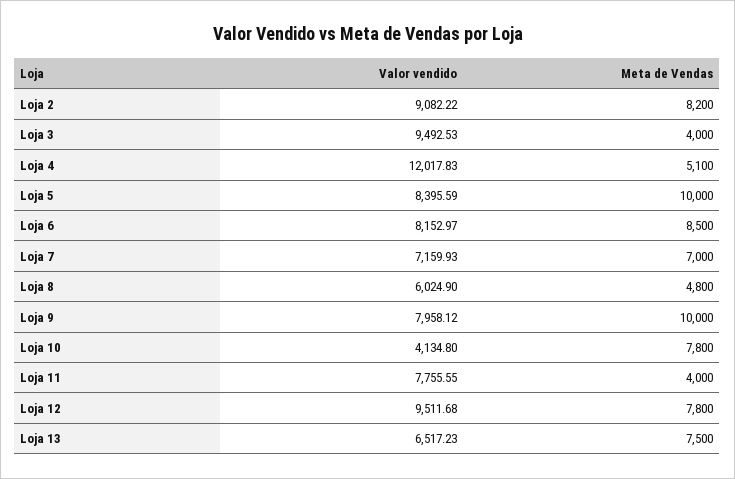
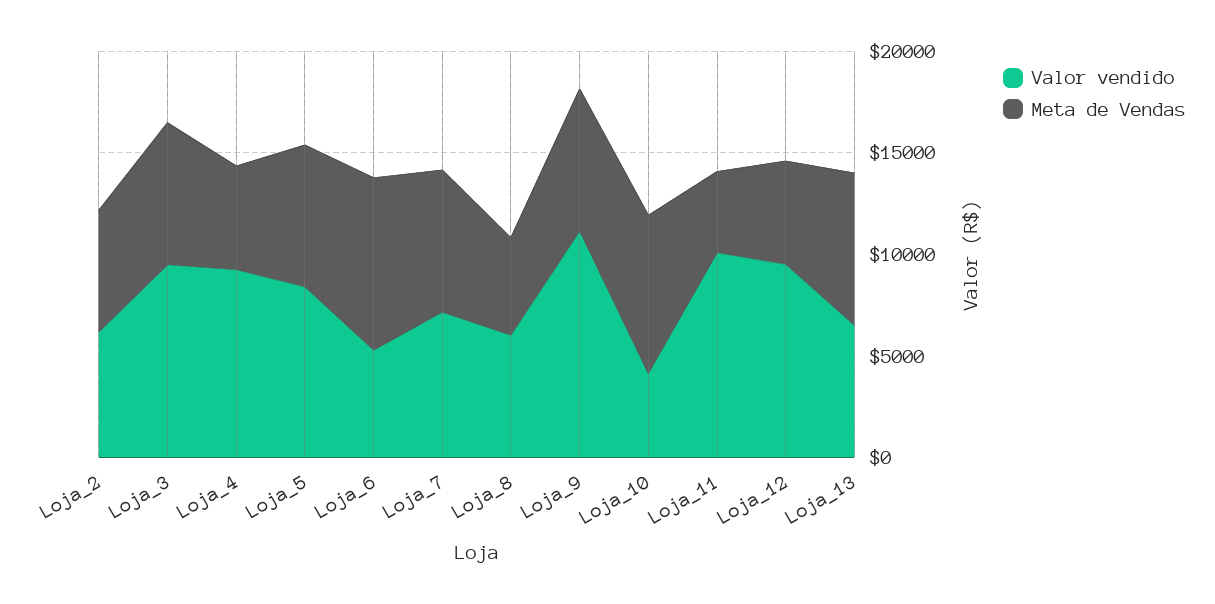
Valor vendido, Loja 2: 9082.22 -> 6000
Meta de Vendas, Loja 2: 8200 -> 6000
Meta de Vendas, Loja 3: 4000 -> 7000
Valor vendido, Loja 4: 12017.83 -> 9000
Meta de Vendas, Loja 5: 10000 -> 7000
Valor vendido, Loja 6: 8152.97 -> 5000
Valor vendido, Loja 9: 7958.12 -> 11000
Meta de Vendas, Loja 9: 10000 -> 7000
Valor vendido, Loja 11: 7755.55 -> 10000
Meta de Vendas, Loja 12: 7800 -> 5000

